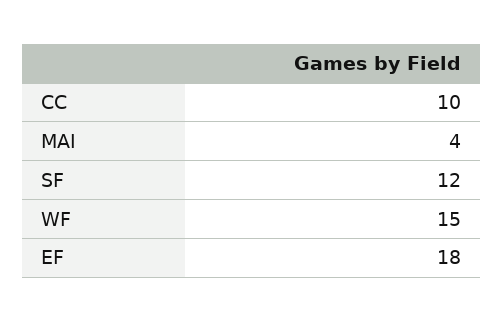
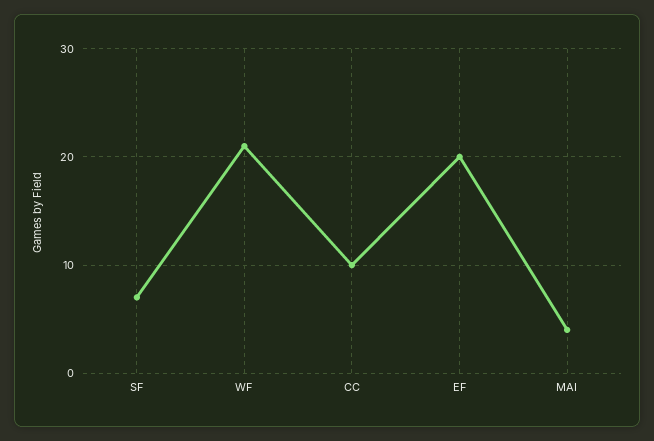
SF: 12 -> 7
WF: 15 -> 21
EF: 18 -> 20

